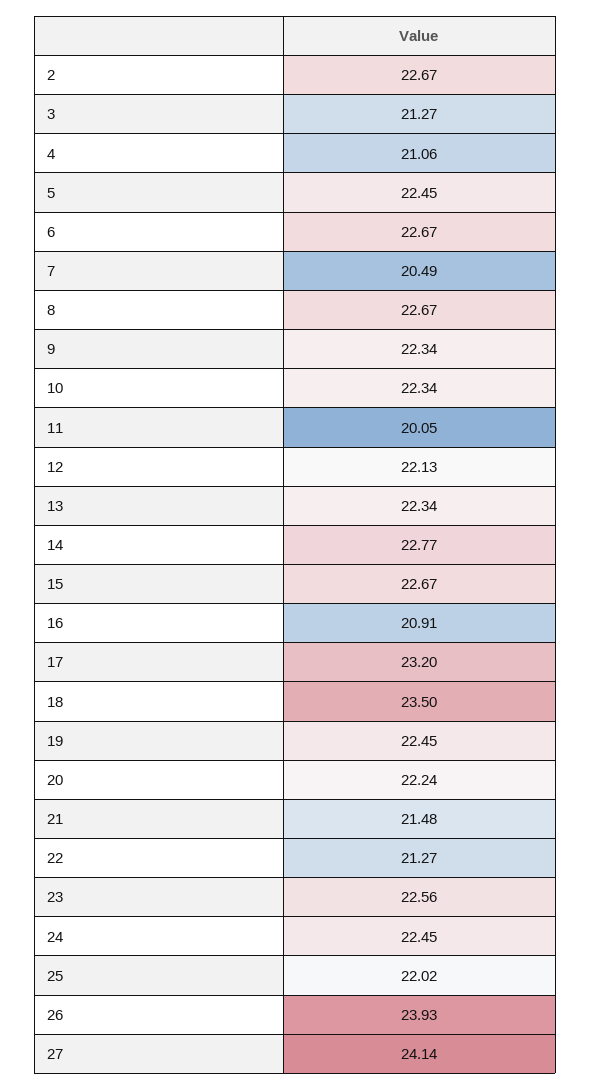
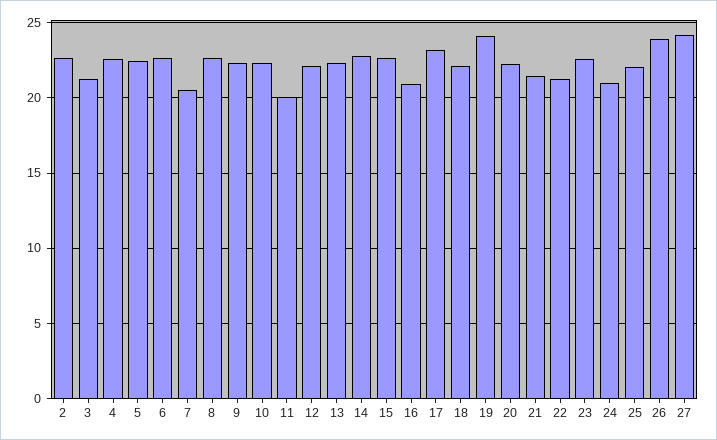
4: 21.06 -> 22.5
18: 23.5 -> 22
19: 22.45 -> 24
24: 22.45 -> 21

